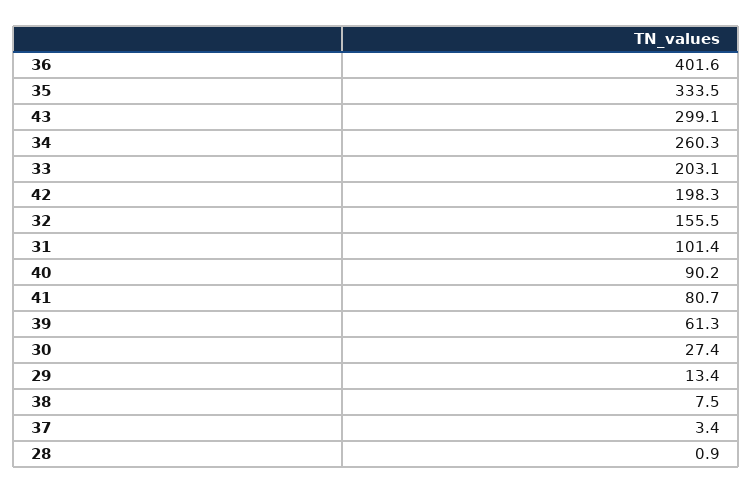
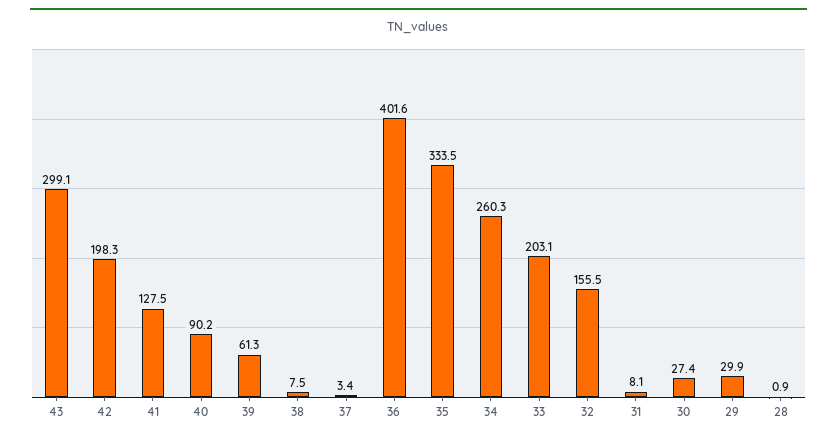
31: 101.4 -> 8.1
41: 80.7 -> 127.5
29: 13.4 -> 29.9

